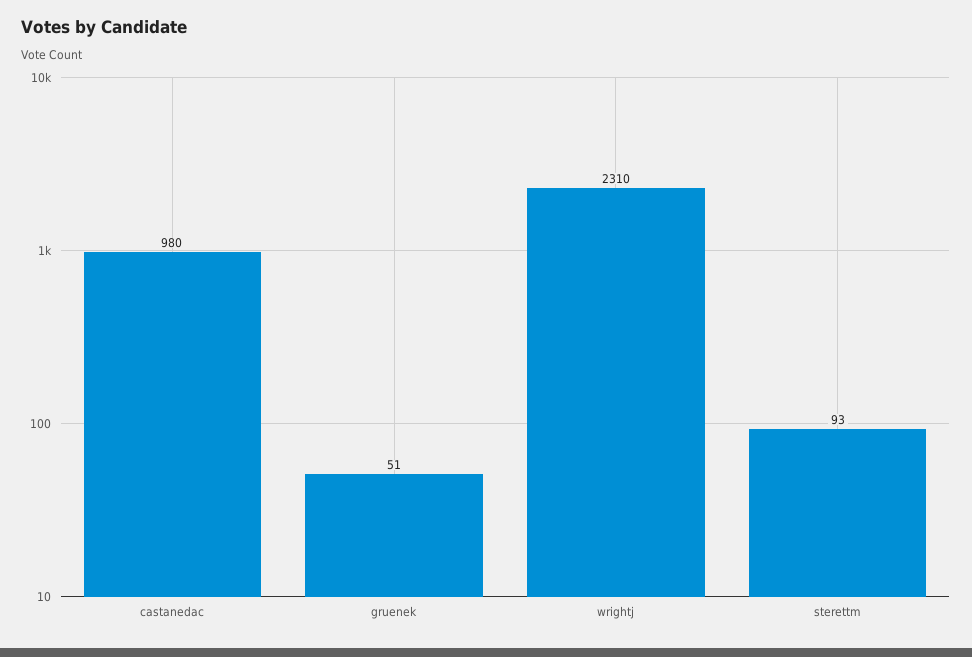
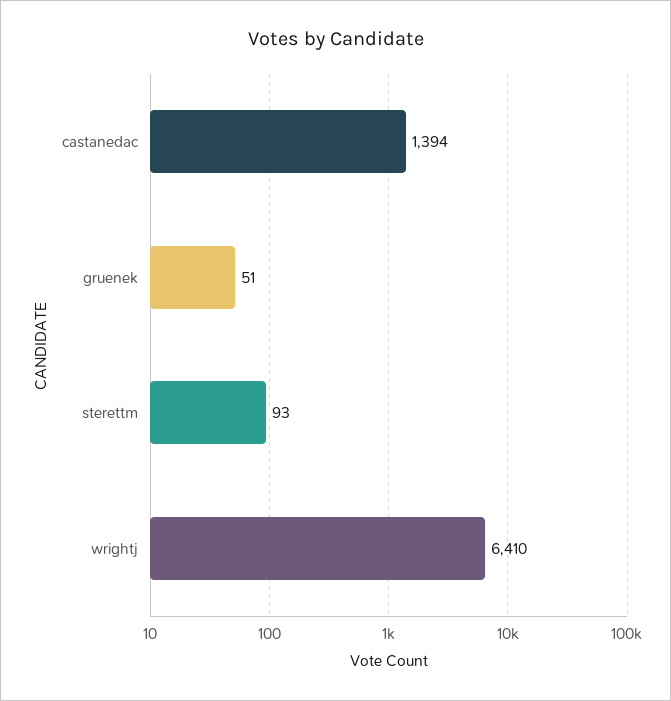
castanedac: 980 -> 1394
wrightj: 2310 -> 6410

